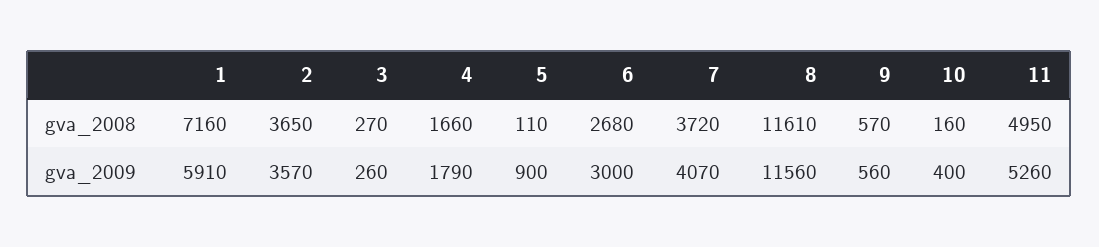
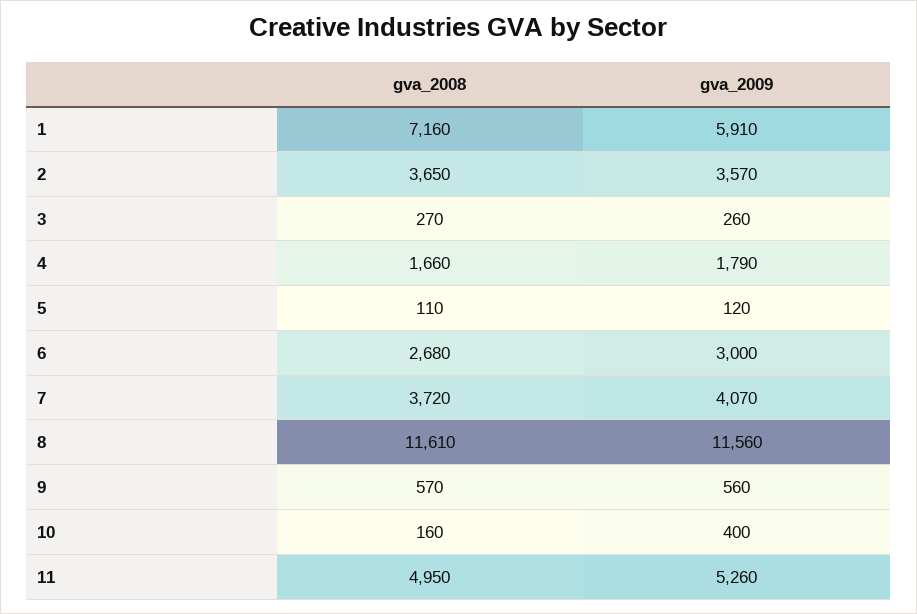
5, gva_2009: 900 -> 120

